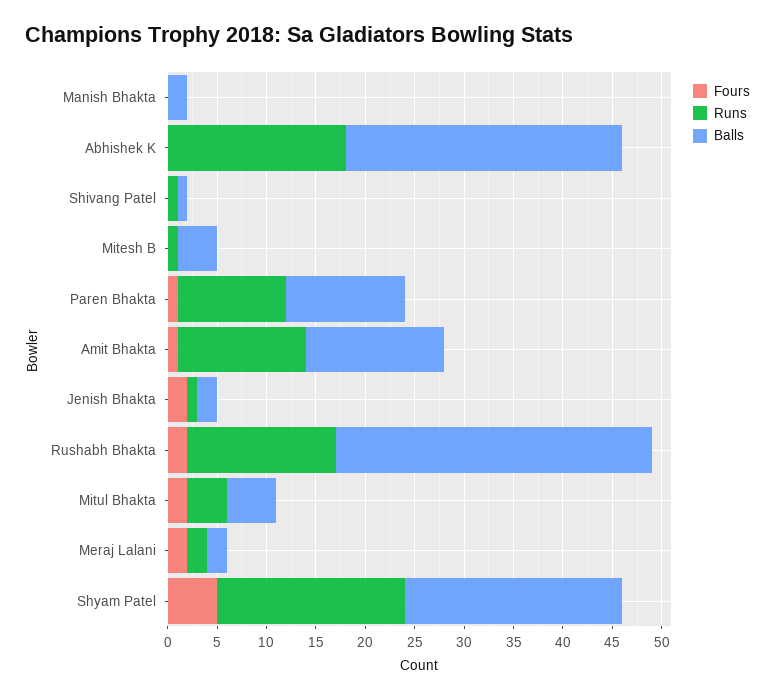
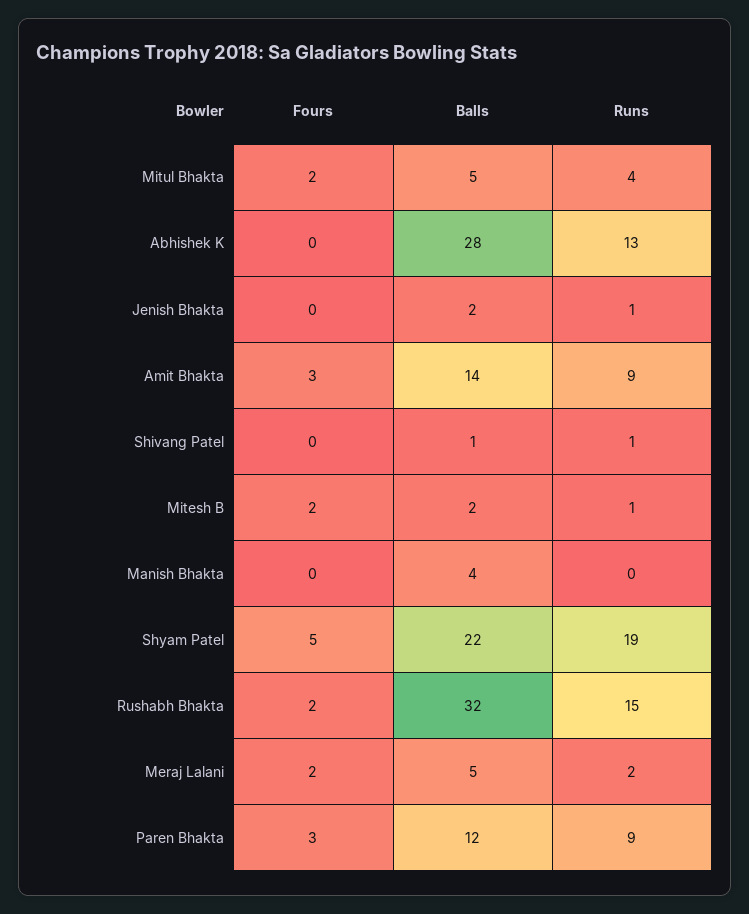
Balls, Manish Bhakta: 2 -> 4
Runs, Abhishek K: 18 -> 13
Fours, Mitesh B: 0 -> 2
Balls, Mitesh B: 4 -> 2
Fours, Paren Bhakta: 1 -> 3
Runs, Paren Bhakta: 11 -> 9
Fours, Amit Bhakta: 1 -> 3
Runs, Amit Bhakta: 13 -> 9
Fours, Jenish Bhakta: 2 -> 0
Balls, Meraj Lalani: 2 -> 5

